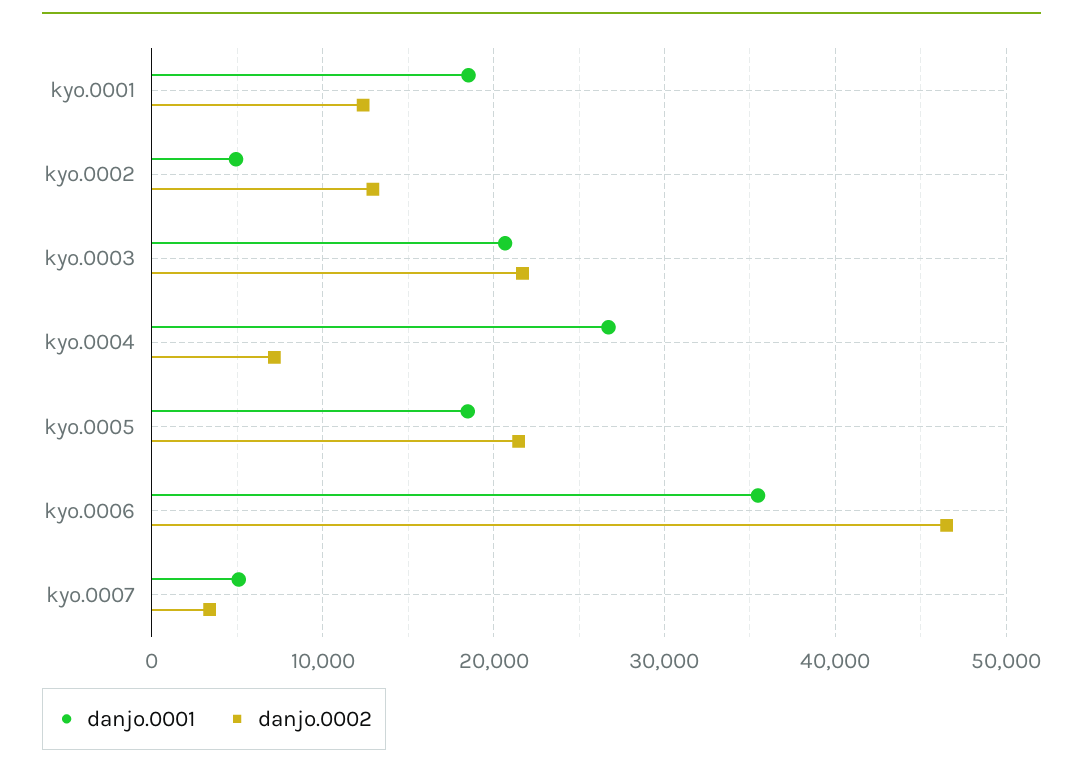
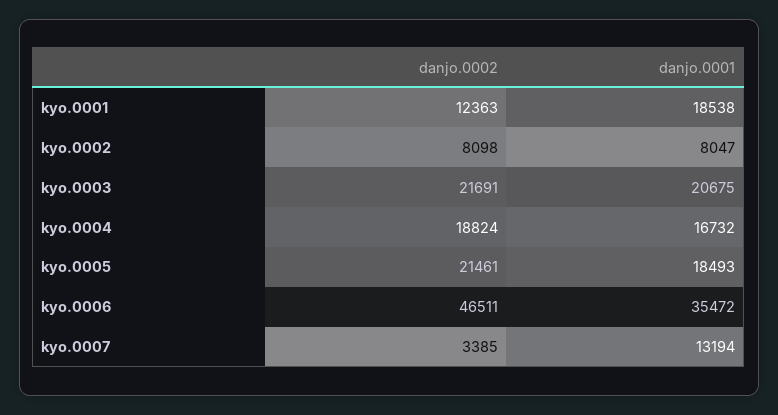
danjo.0001, kyo.0002: 5000 -> 8047
danjo.0002, kyo.0002: 13000 -> 8098
danjo.0001, kyo.0004: 27000 -> 16732
danjo.0002, kyo.0004: 7000 -> 18824
danjo.0001, kyo.0007: 5000 -> 13194

